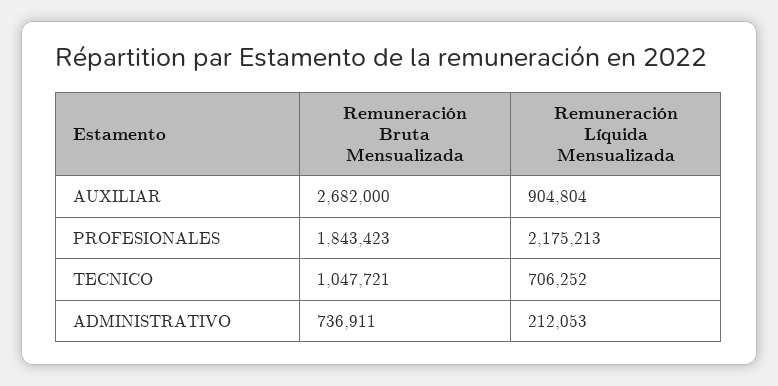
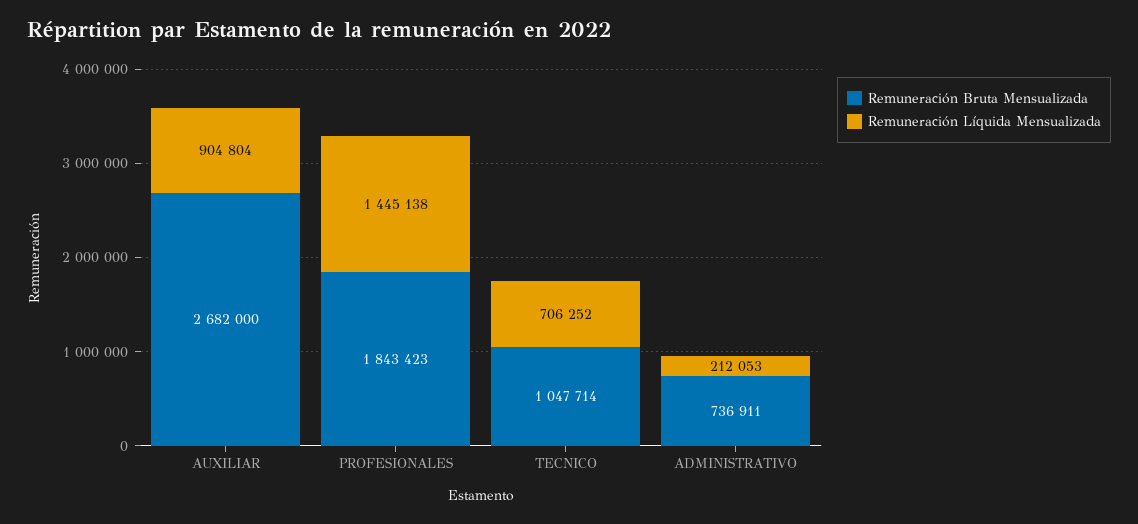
Remuneración Líquida Mensualizada, PROFESIONALES: 2175213 -> 1445138
Remuneración Bruta Mensualizada, TECNICO: 1047721 -> 1047714

